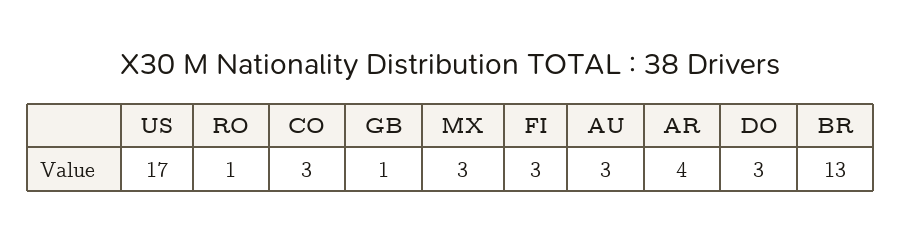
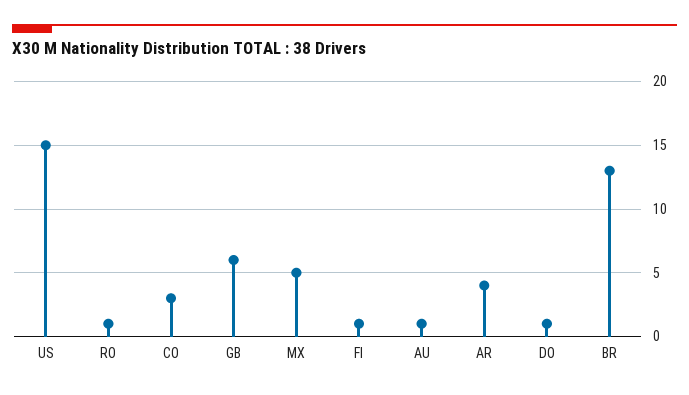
US: 17 -> 15
GB: 1 -> 6
MX: 3 -> 5
FI: 3 -> 1
AU: 3 -> 1
DO: 3 -> 1

